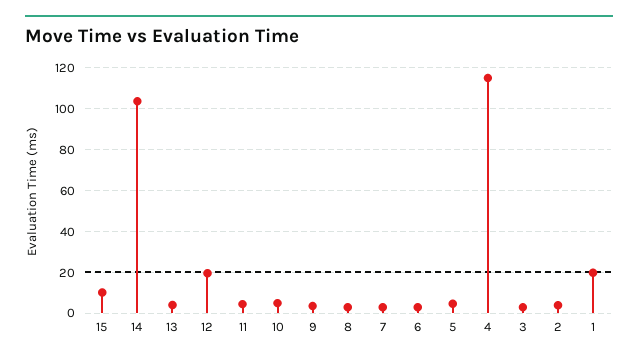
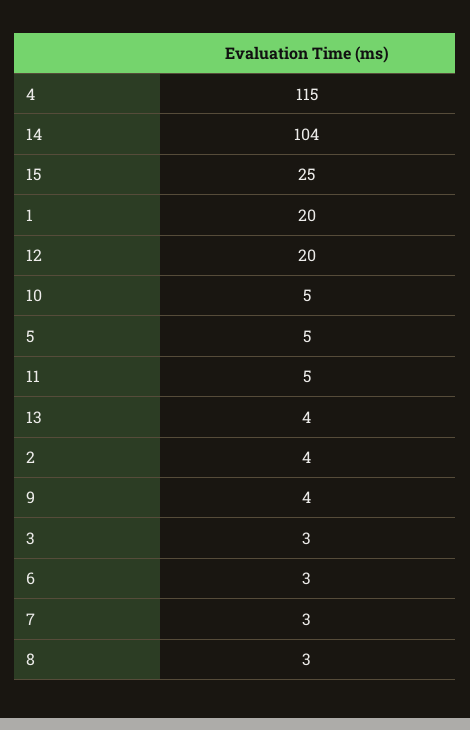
15: 10 -> 25

